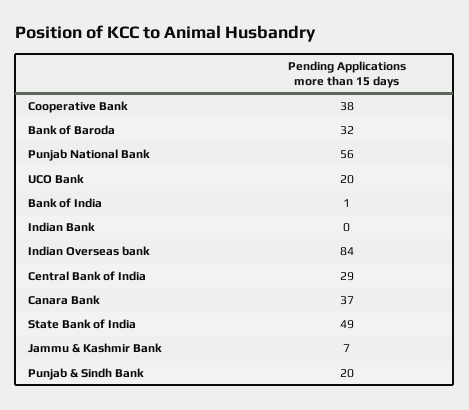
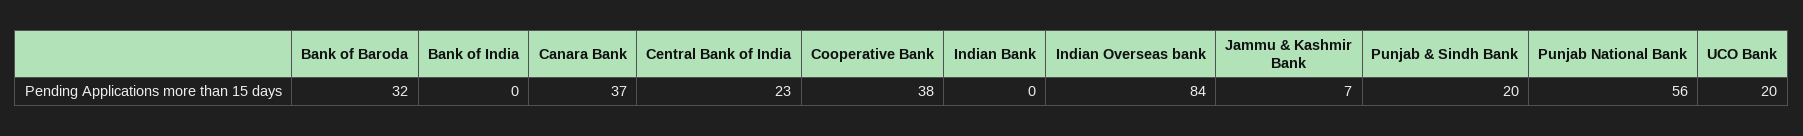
Bank of India: 1 -> 0
Central Bank of India: 29 -> 23
State Bank of India: 49 -> none

